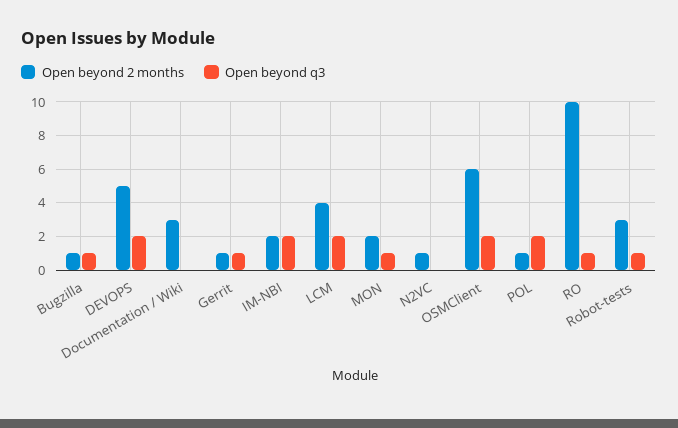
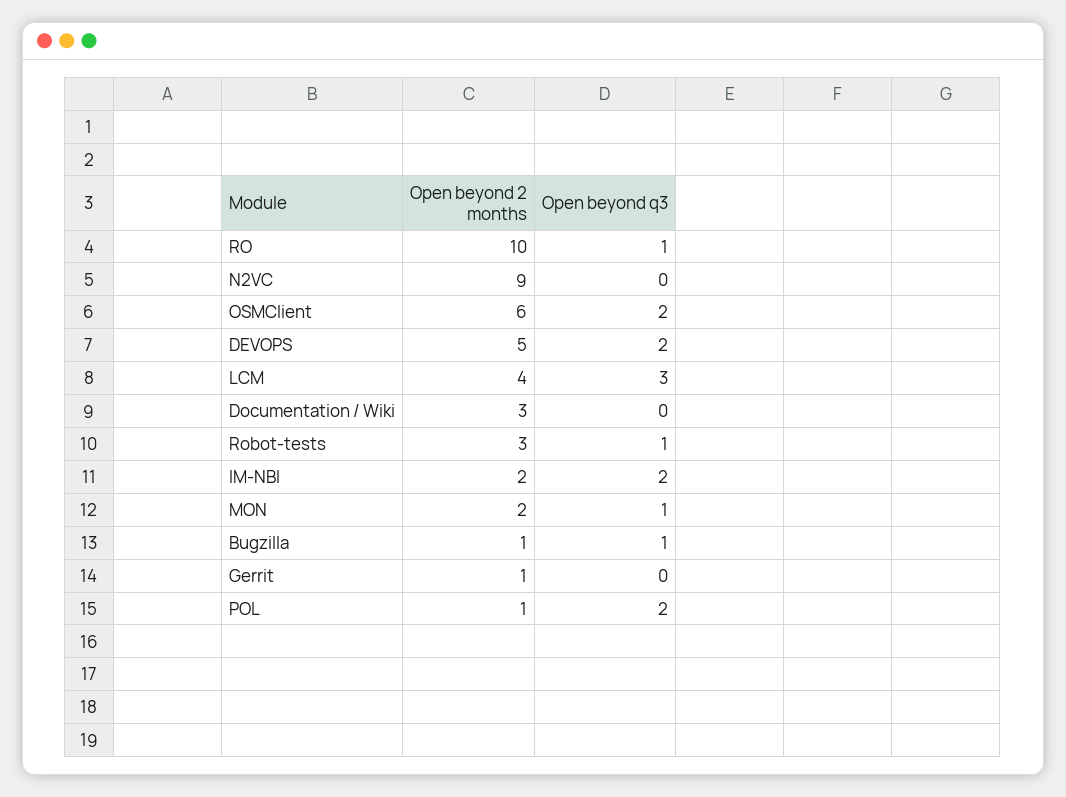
Open beyond q3, Gerrit: 1 -> 0
Open beyond q3, LCM: 2 -> 3
Open beyond 2 months, N2VC: 1 -> 9

